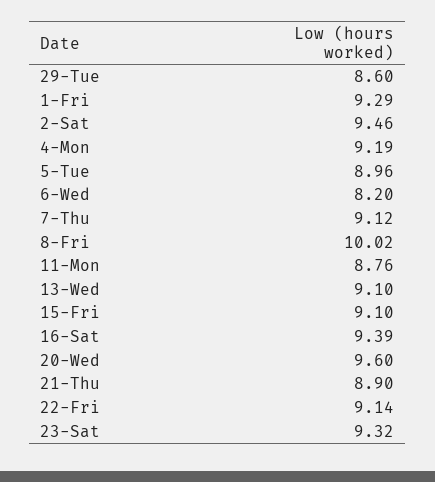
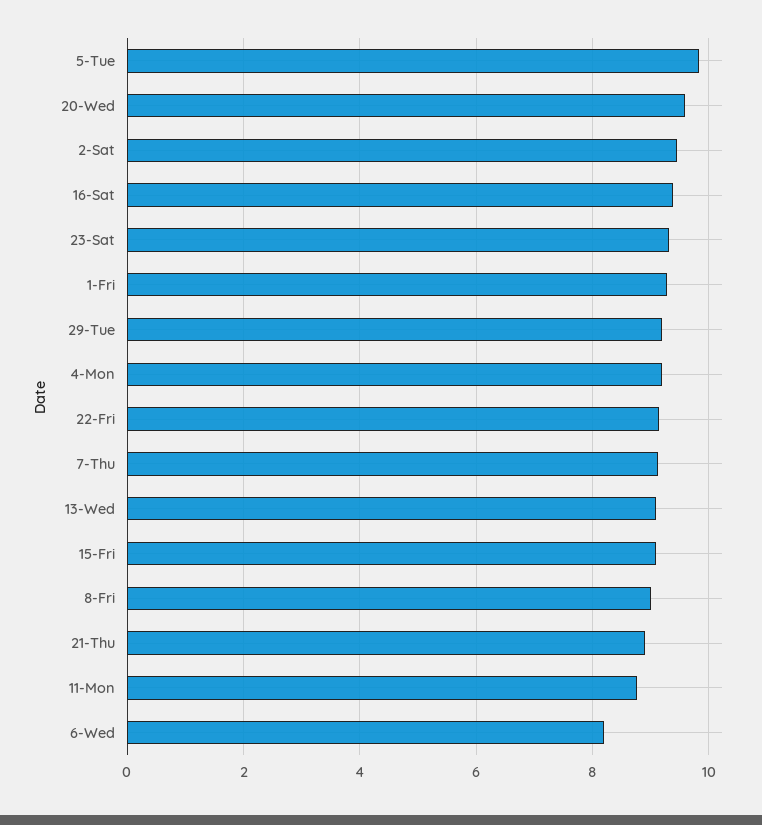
29-Tue: 8.6 -> 9.2
5-Tue: 8.96 -> 9.8
8-Fri: 10.02 -> 9

